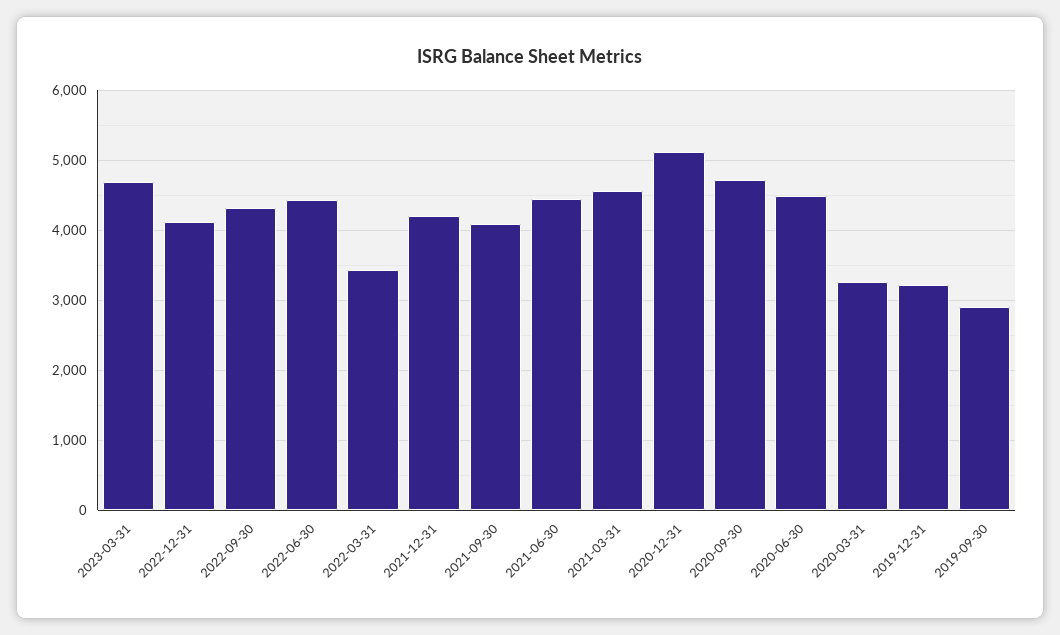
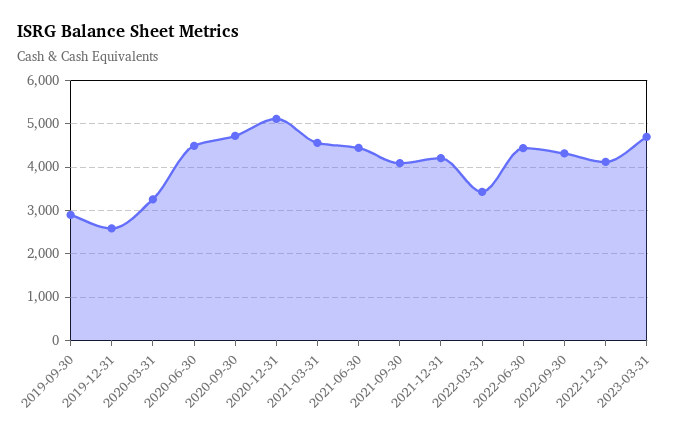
2019-12-31: 3200 -> 2600

